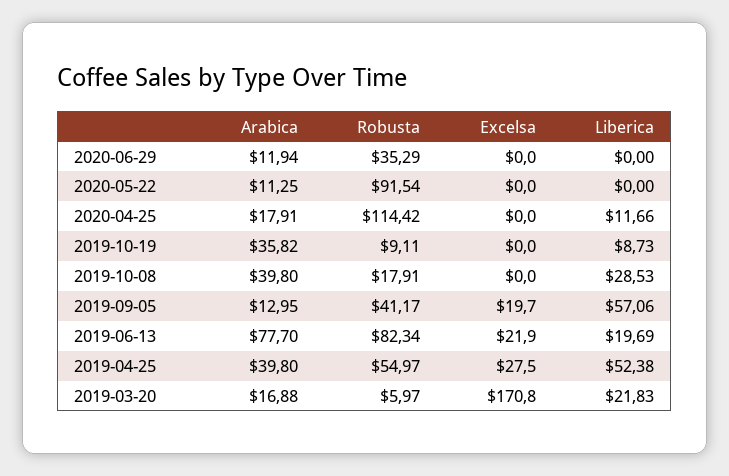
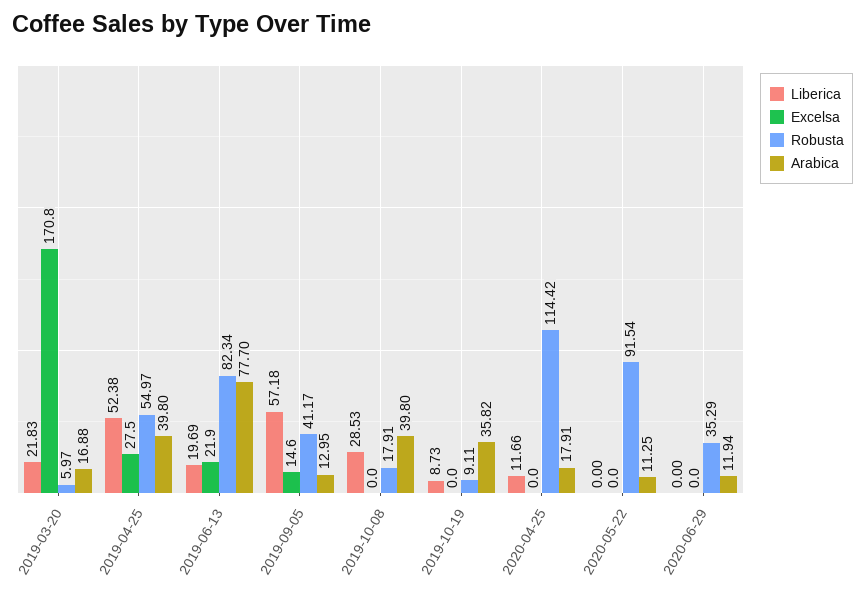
Excelsa, 2019-09-05: 19.7 -> 14.6
Liberica, 2019-09-05: 57.06 -> 57.18

